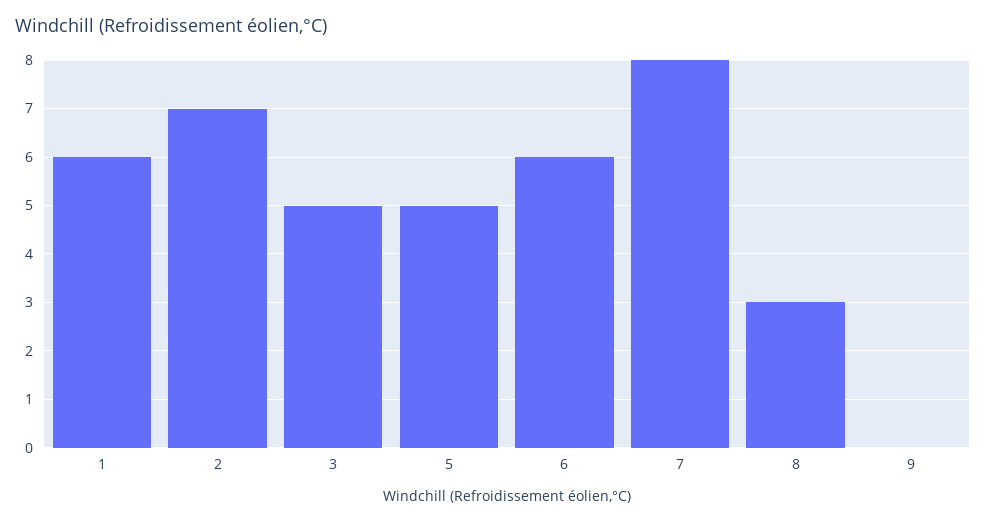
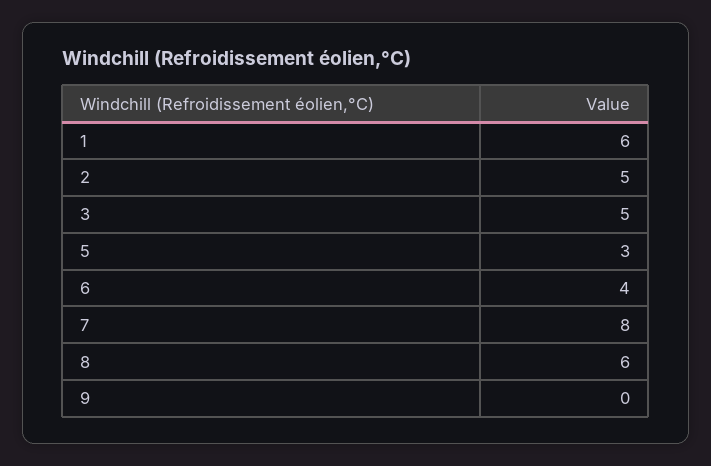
2: 7 -> 5
5: 5 -> 3
6: 6 -> 4
8: 3 -> 6

